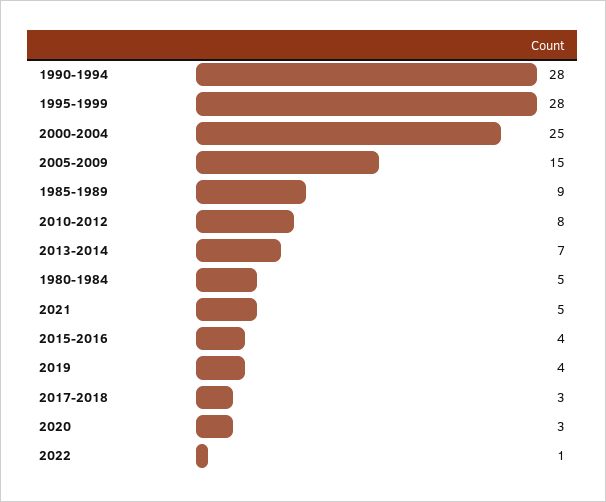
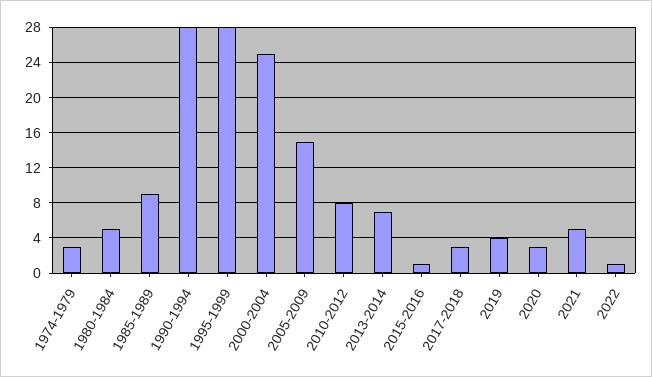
2015-2016: 4 -> 1
1974-1979: none -> 3

